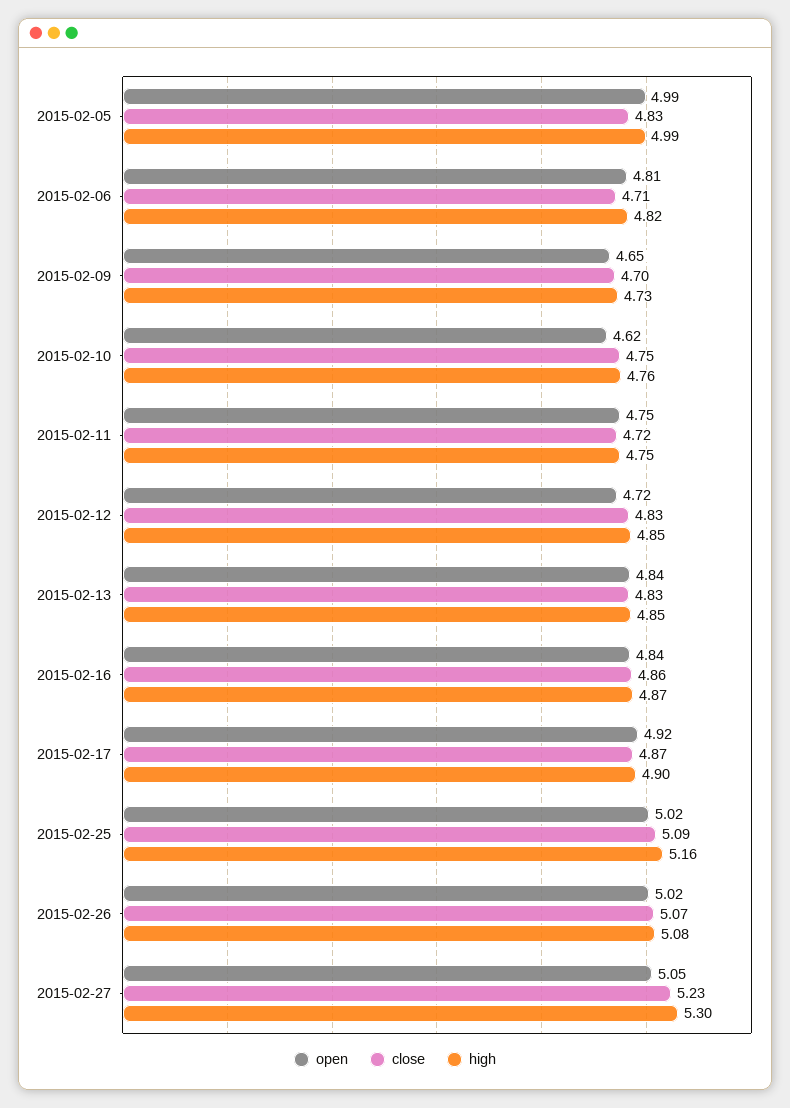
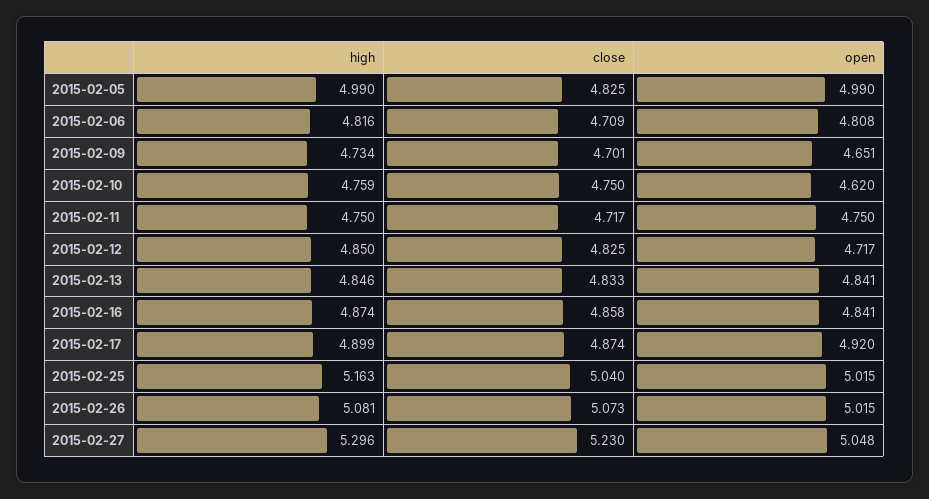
close, 2015-02-25: 5.09 -> 5.04

